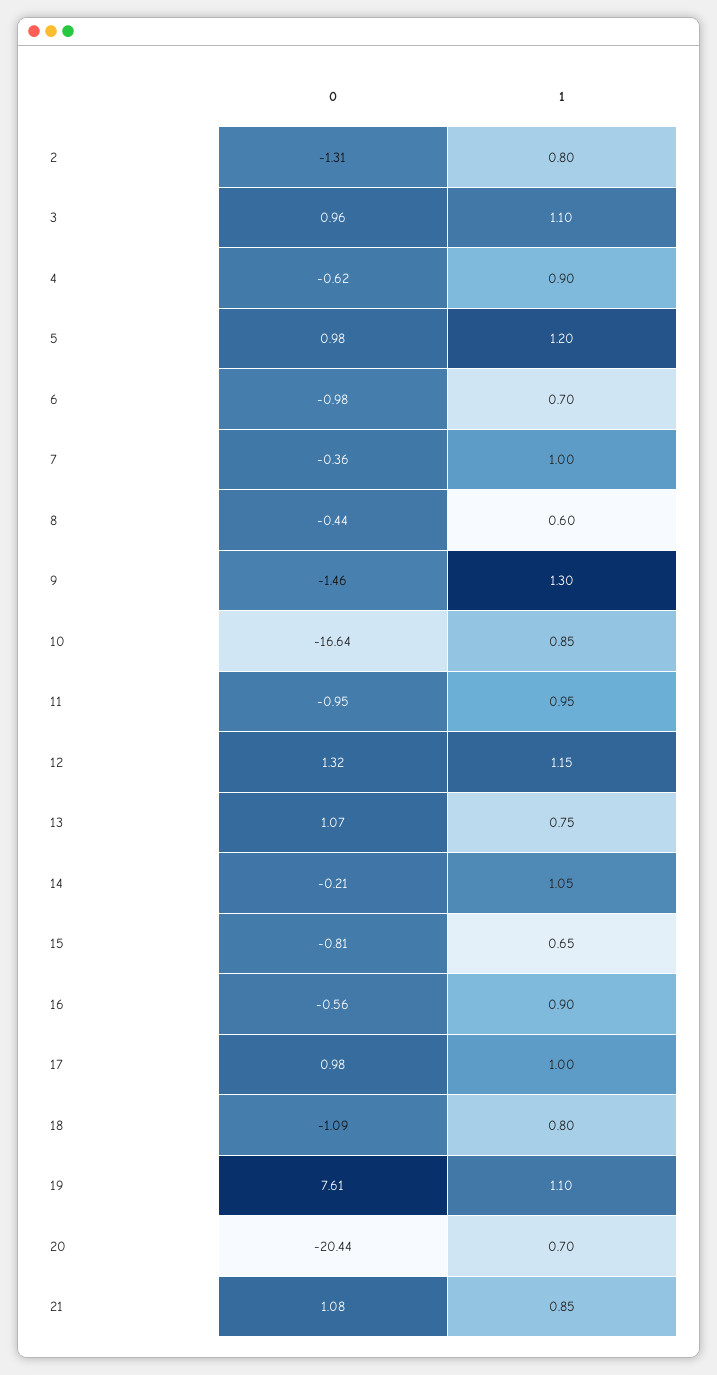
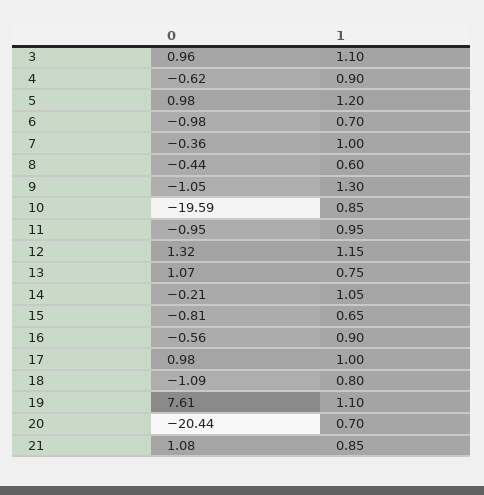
0, 2: -1.31 -> none
1, 2: 0.8 -> none
0, 9: -1.46 -> -1.05
0, 10: -16.64 -> -19.59

